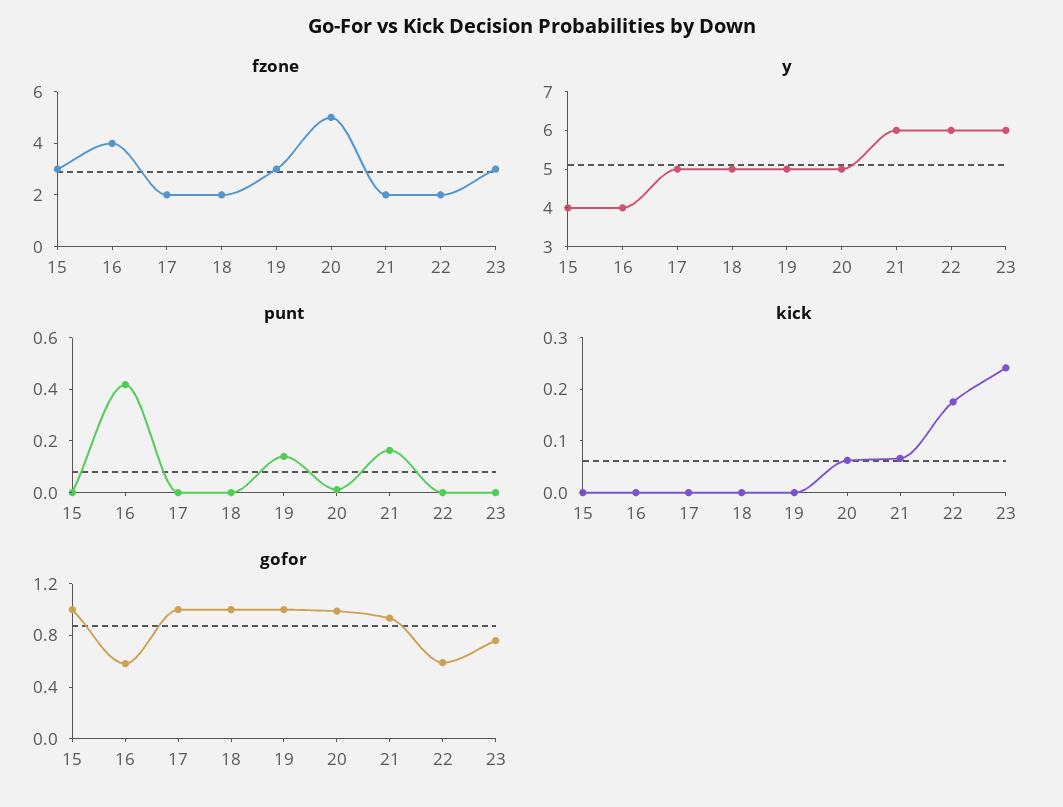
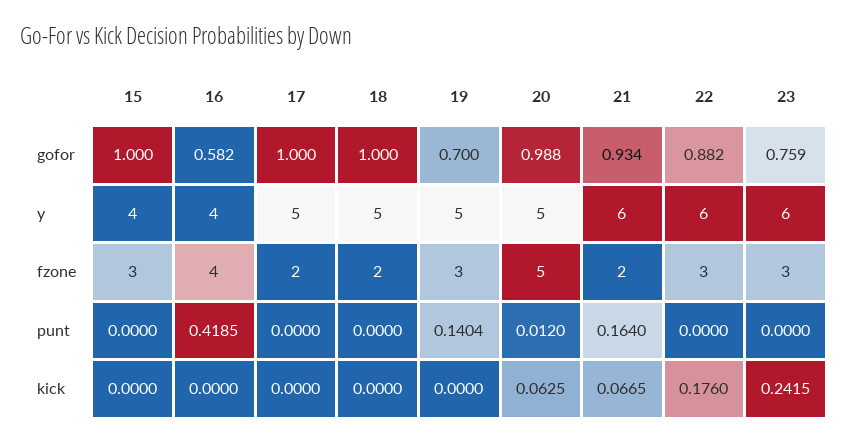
fzone, 22: 2 -> 3
gofor, 19: 1 -> 0.7
gofor, 22: 0.6 -> 0.882

